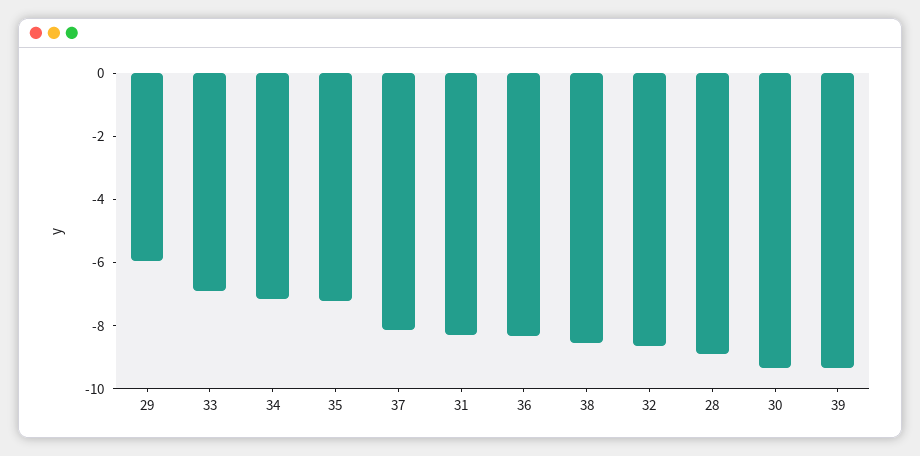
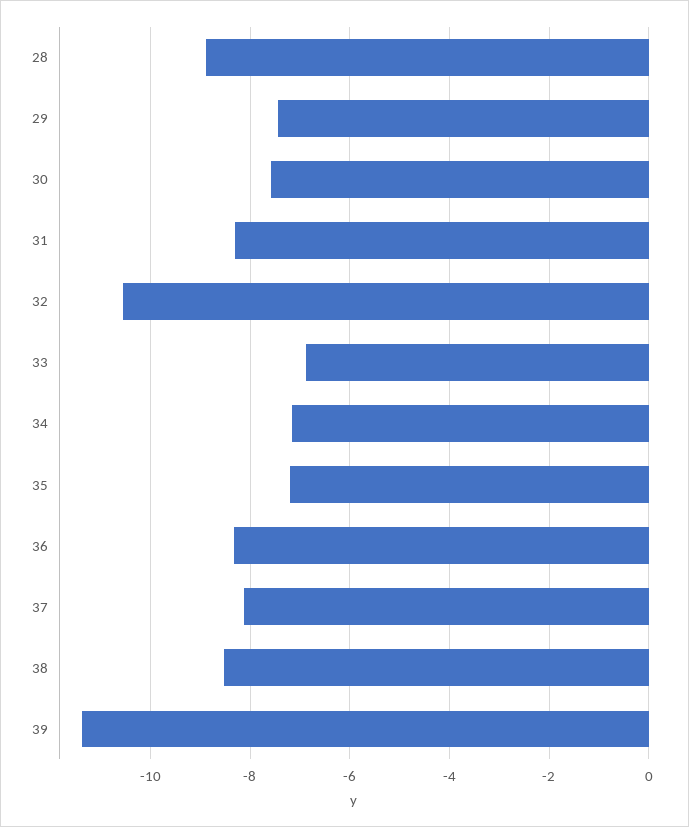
29: -6 -> -7.4
32: -8.5 -> -10.6
30: -9.5 -> -7.6
39: -9.5 -> -11.4

